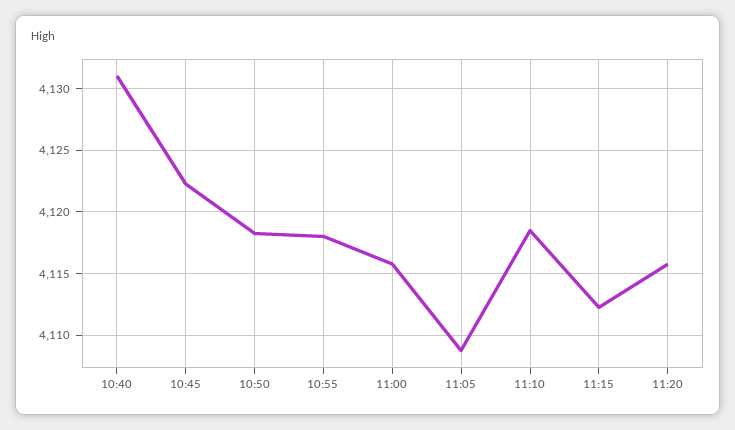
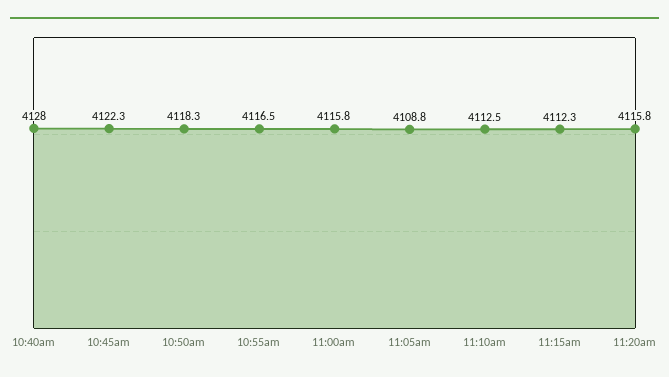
10:40: 4131 -> 4128
10:55: 4118 -> 4116.5
11:10: 4118.5 -> 4112.5

